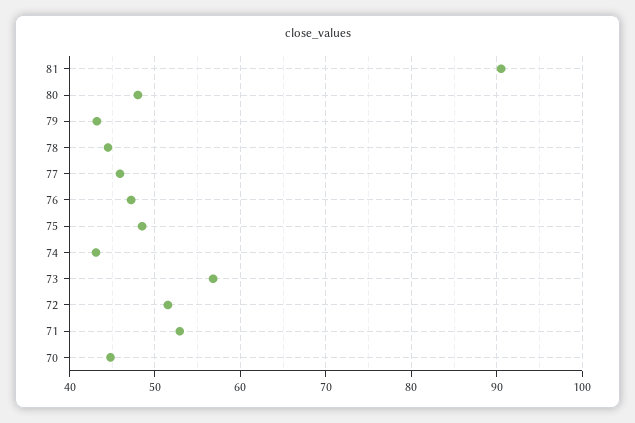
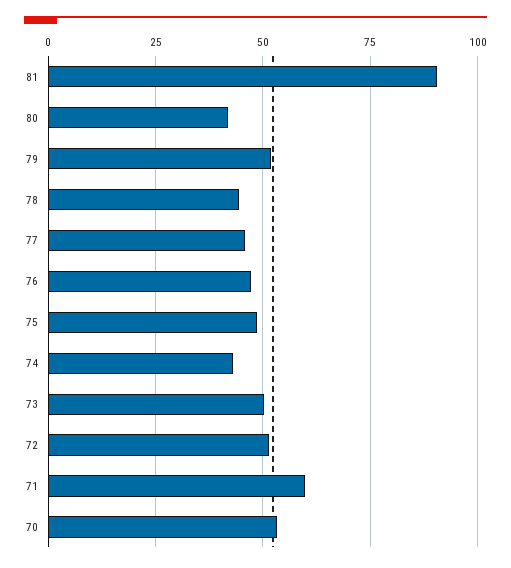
80: 48 -> 42.5
79: 43 -> 52.5
73: 57 -> 50
71: 53 -> 60
70: 45 -> 52.5

